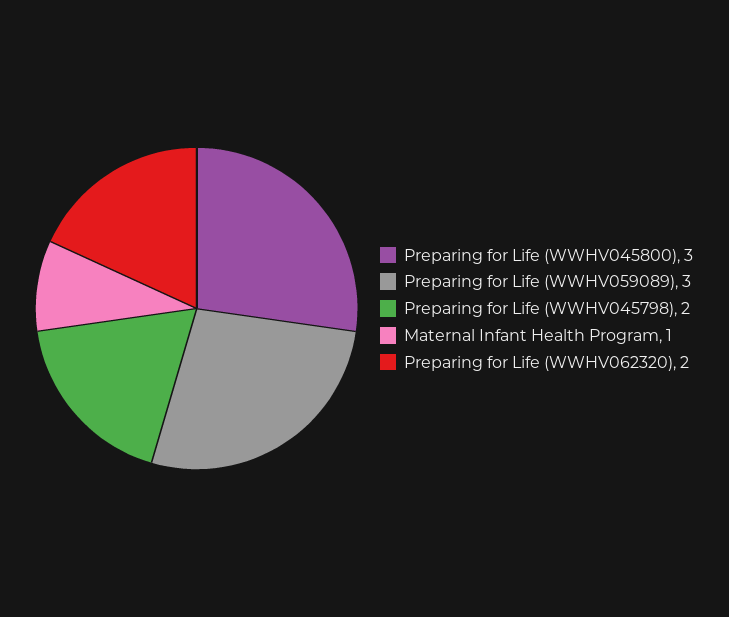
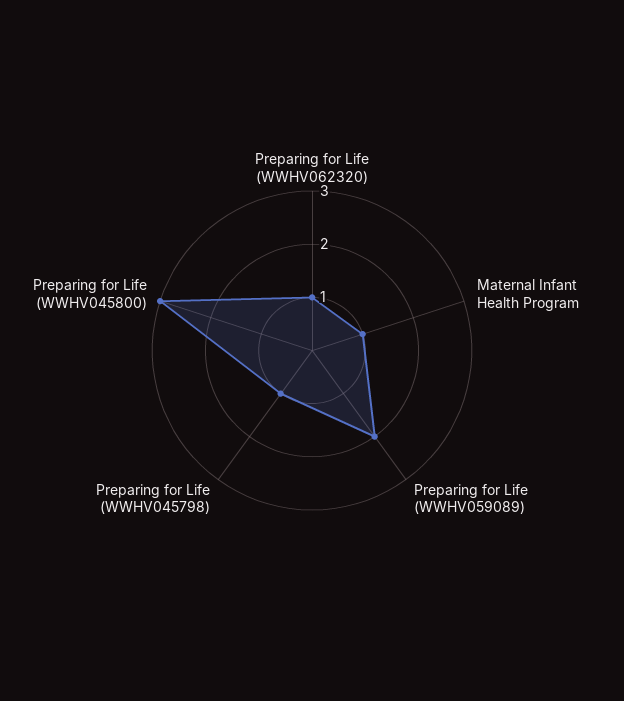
Preparing for Life (WWHV059089): 3 -> 2
Preparing for Life (WWHV045798): 2 -> 1
Preparing for Life (WWHV062320): 2 -> 1

